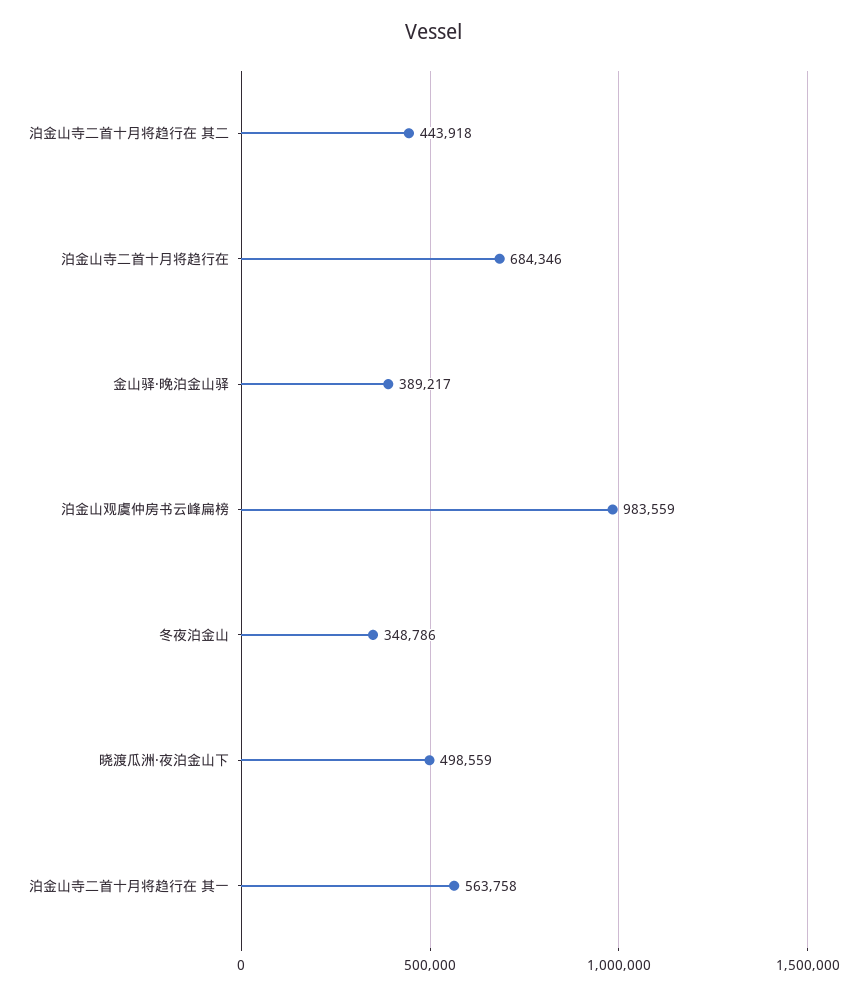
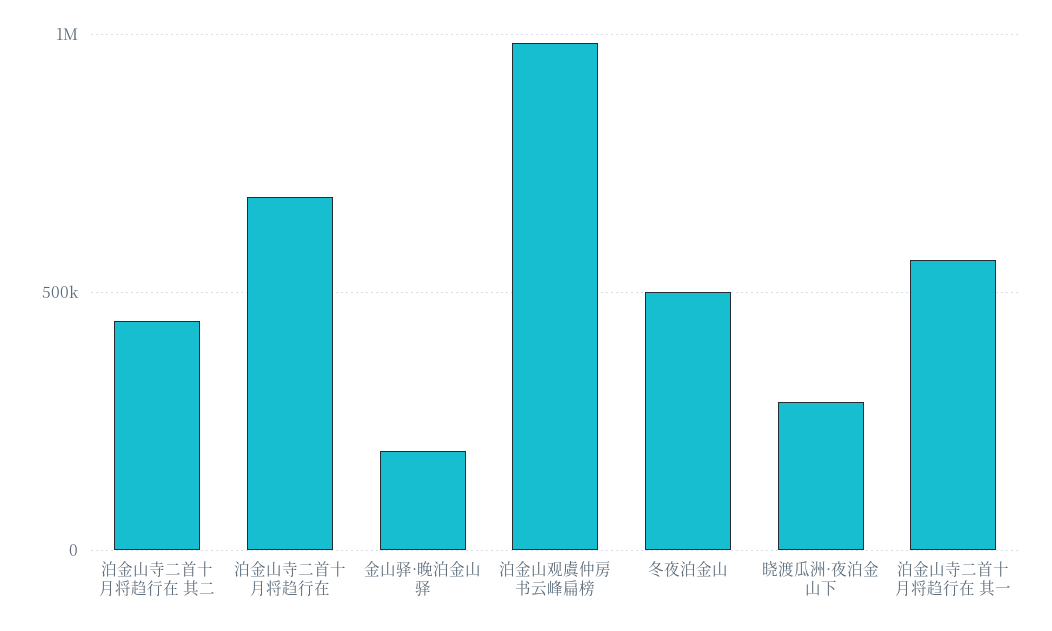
金山驿·晚泊金山驿: 389217 -> 200000
冬夜泊金山: 348786 -> 500000
晓渡瓜洲·夜泊金山下: 498559 -> 300000

